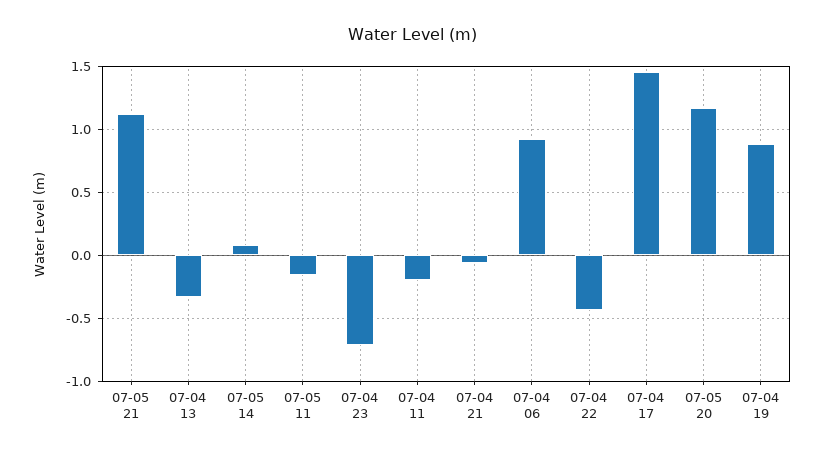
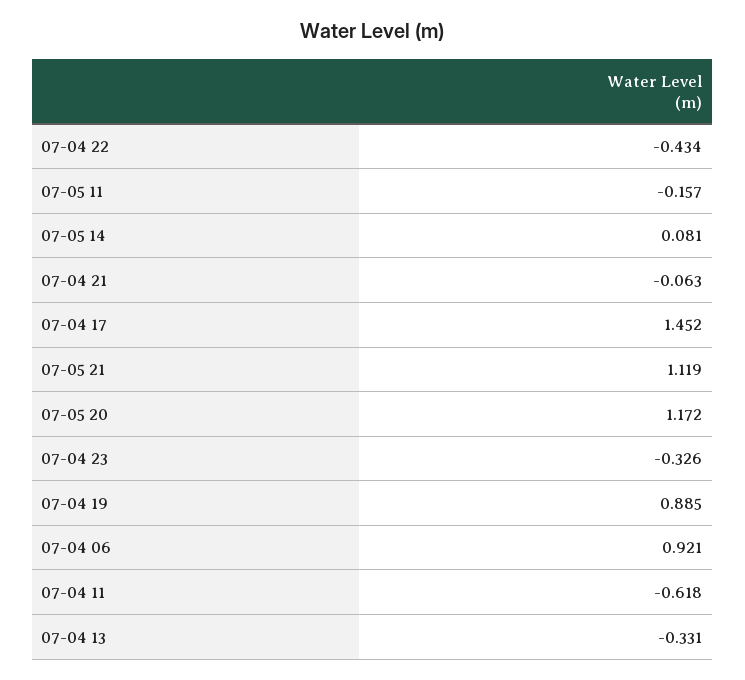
07-04 23: -0.7 -> -0.326
07-04 11: -0.2 -> -0.618

